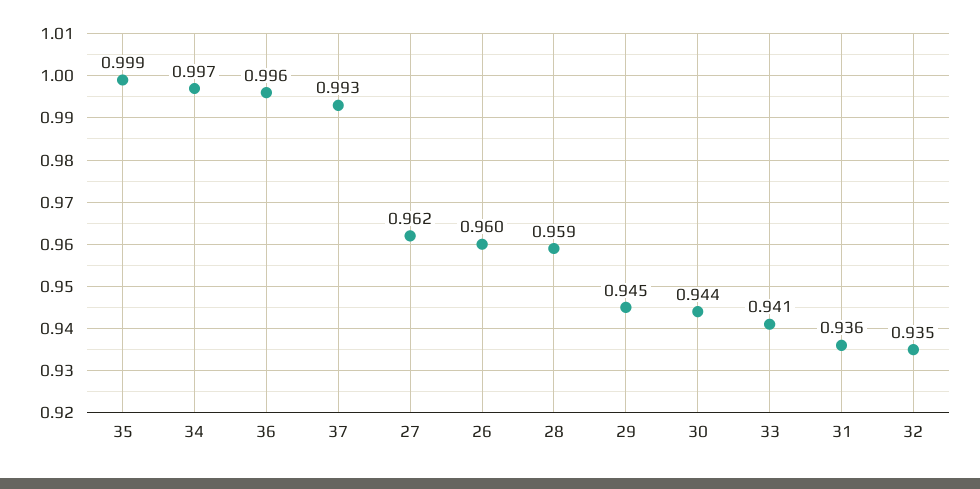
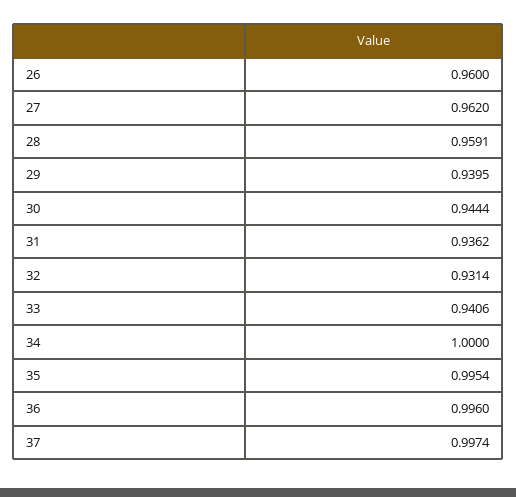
35: 0.999 -> 0.9954
34: 0.997 -> 1
37: 0.993 -> 0.9974
29: 0.945 -> 0.9395
32: 0.935 -> 0.9314

